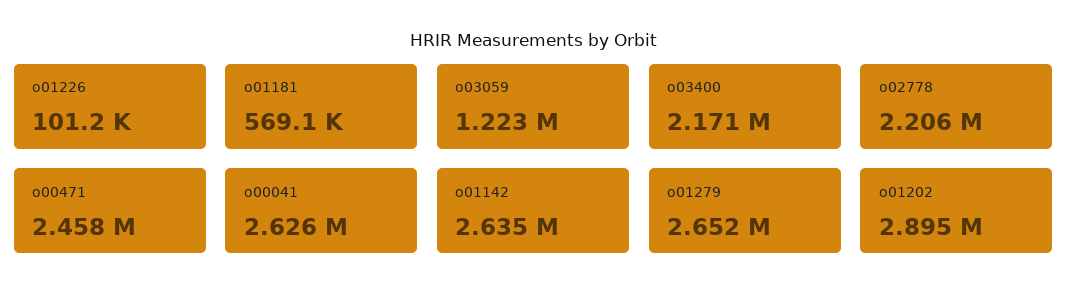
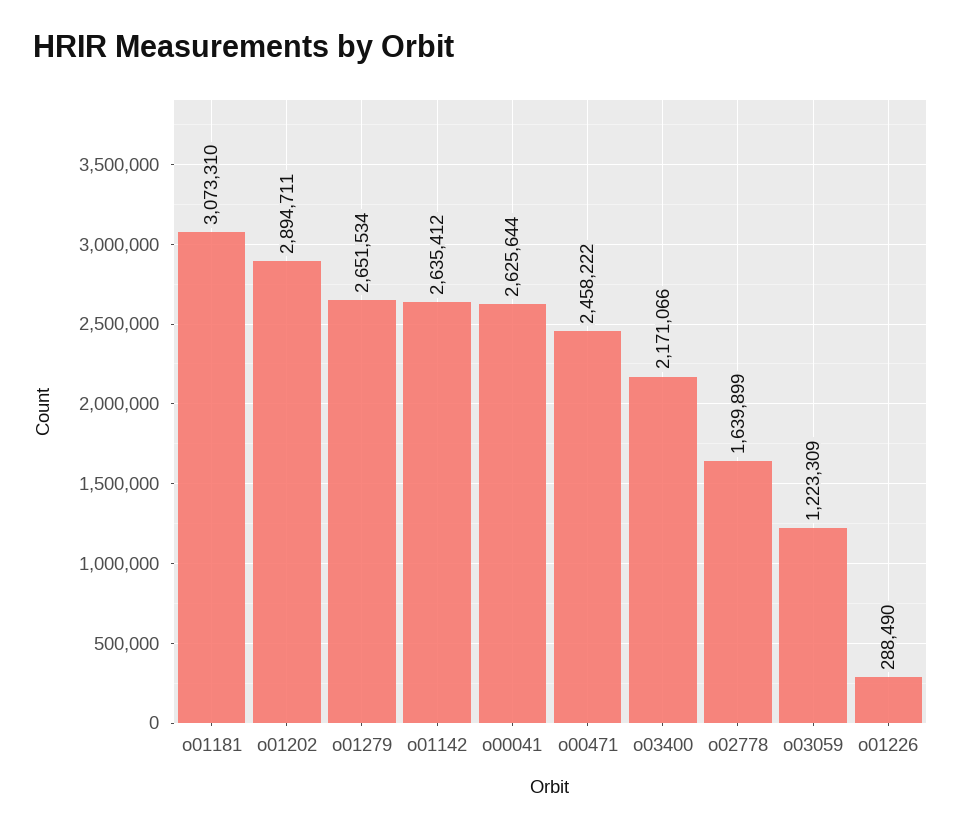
o01226: 101200 -> 288490
o01181: 569100 -> 3073310
o02778: 2206000 -> 1639899

